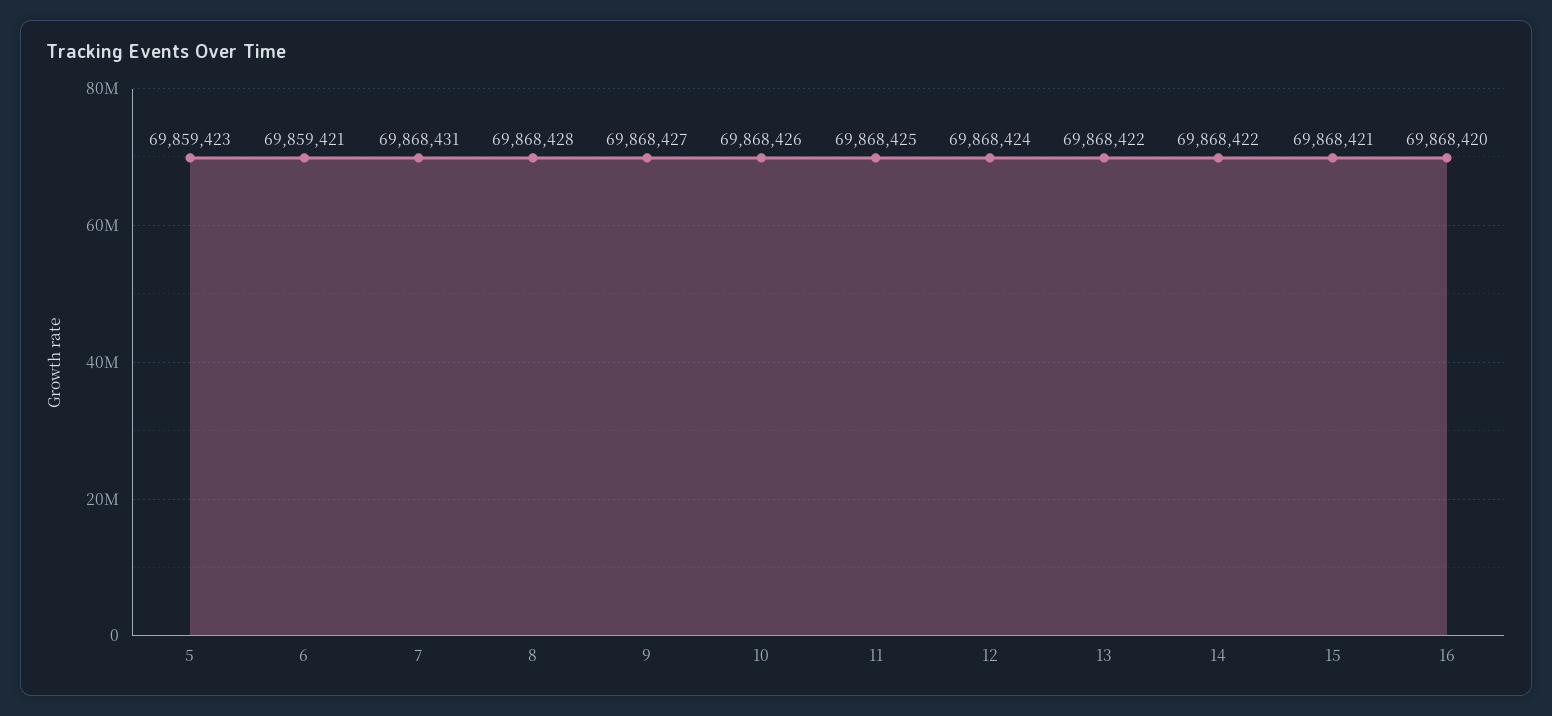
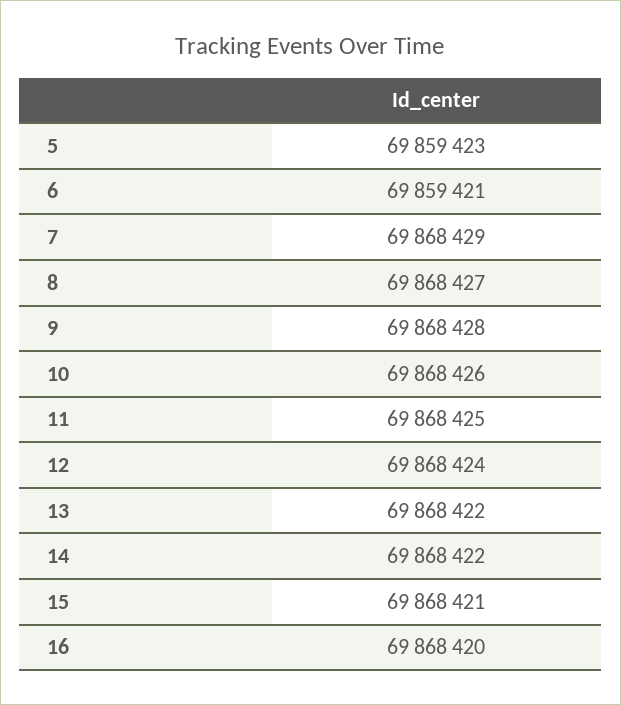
7: 69868431 -> 69868429
8: 69868428 -> 69868427
9: 69868427 -> 69868428

